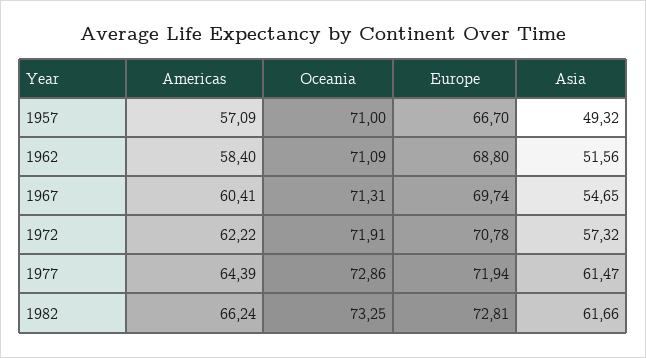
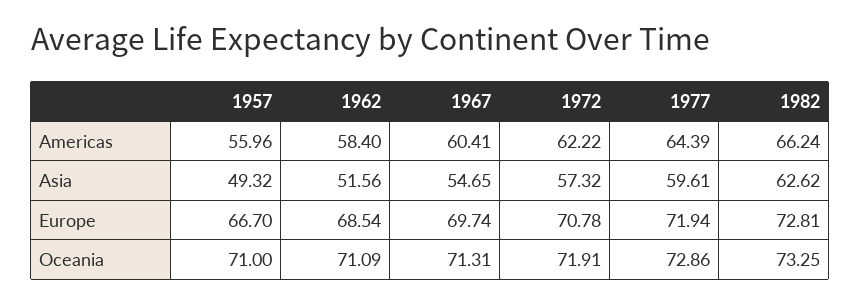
Americas, 1957: 57.09 -> 55.96
Europe, 1962: 68.8 -> 68.54
Asia, 1977: 61.47 -> 59.61
Asia, 1982: 61.66 -> 62.62

